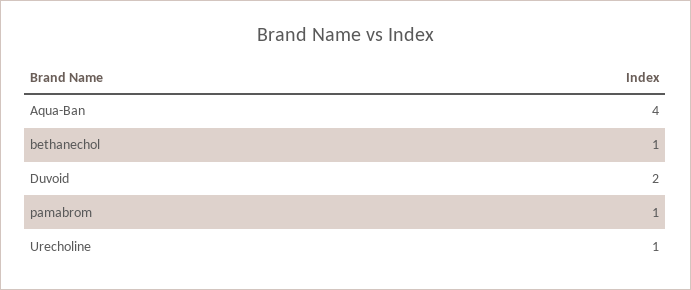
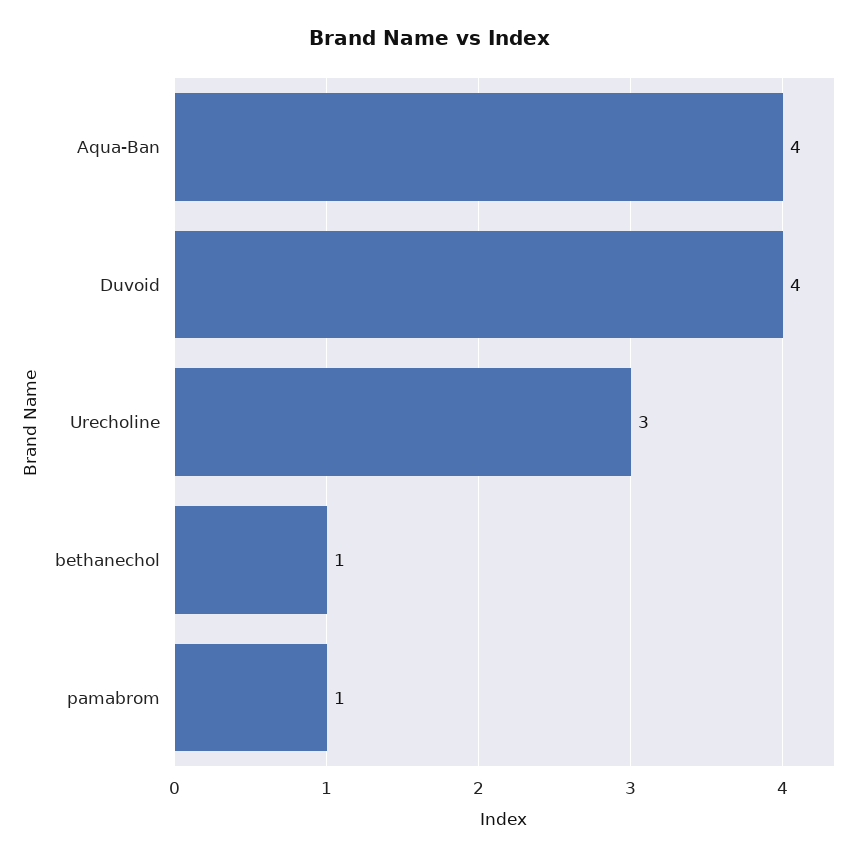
Duvoid: 2 -> 4
Urecholine: 1 -> 3

